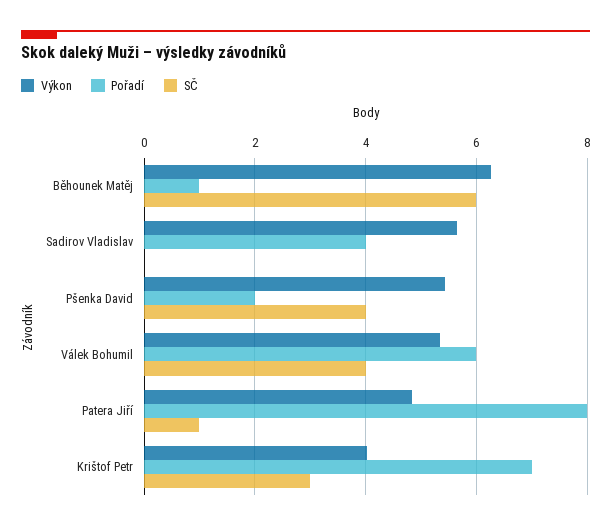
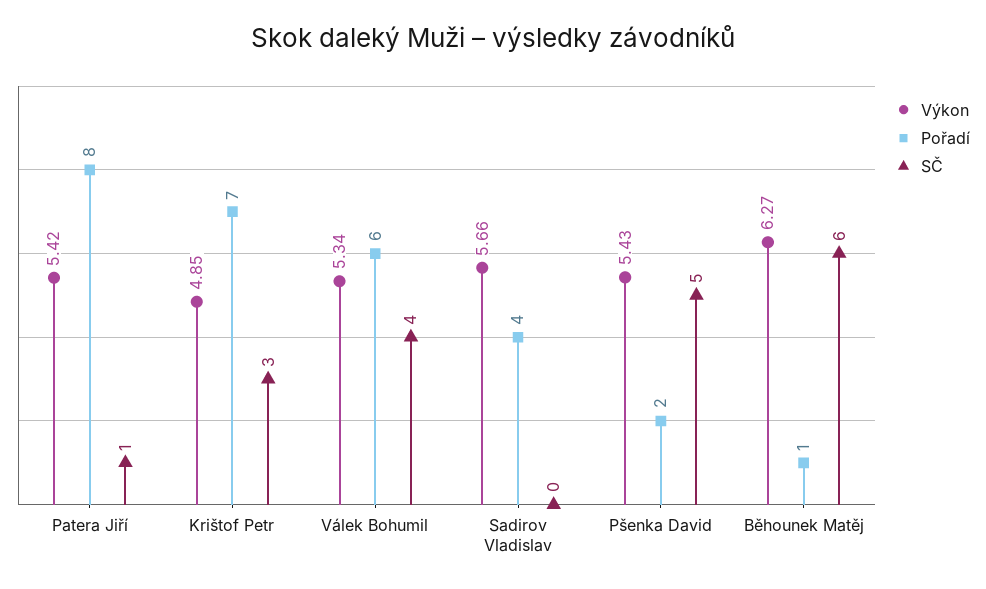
SČ, Pšenka David: 4 -> 5
Výkon, Patera Jiří: 4.8 -> 5.42
Výkon, Krištof Petr: 4 -> 4.85

